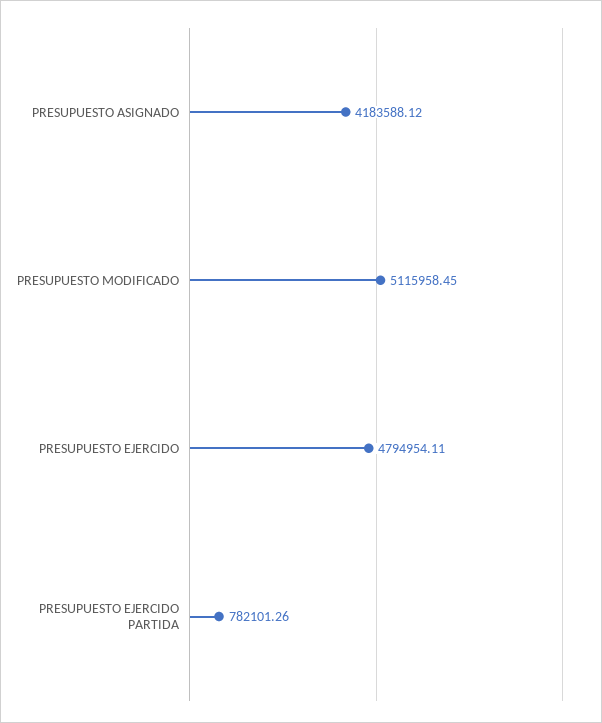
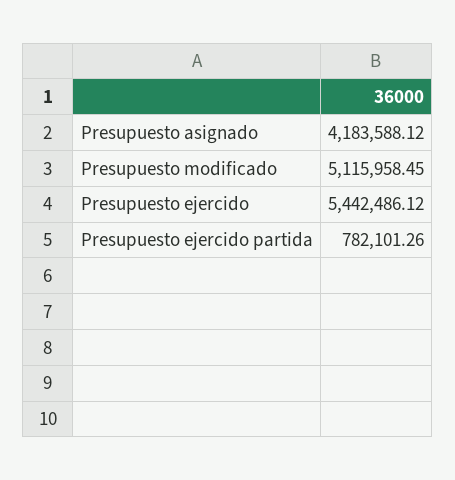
PRESUPUESTO EJERCIDO: 4794954.11 -> 5442486.12

